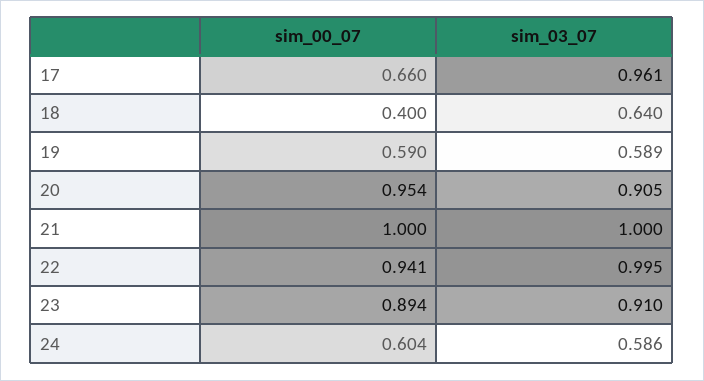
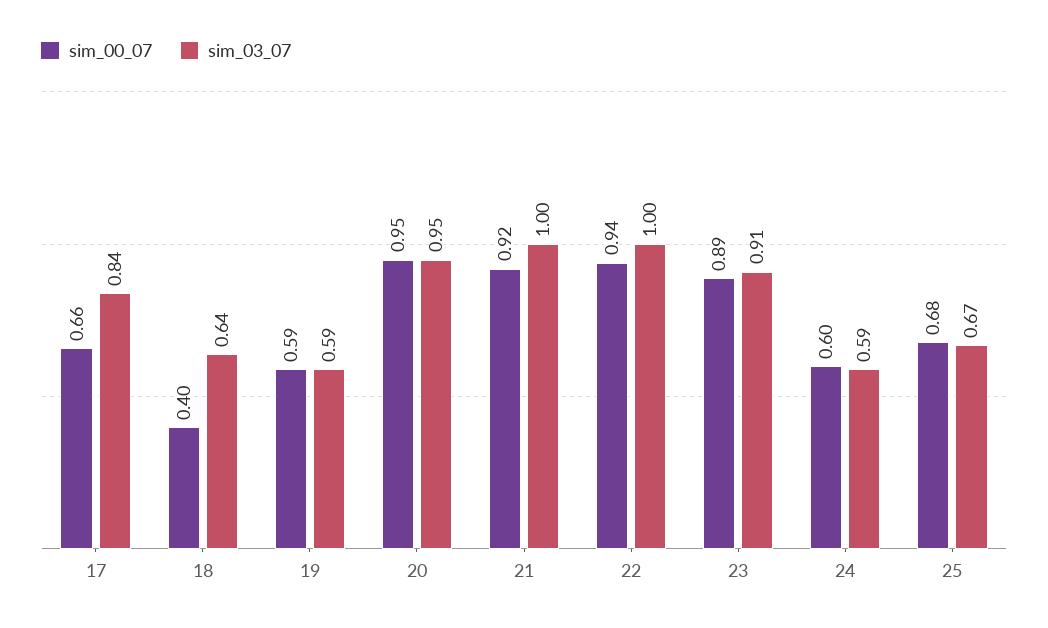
sim_03_07, 17: 0.961 -> 0.84
sim_03_07, 20: 0.905 -> 0.95
sim_00_07, 21: 1 -> 0.92
sim_00_07, 25: none -> 0.68
sim_03_07, 25: none -> 0.67

